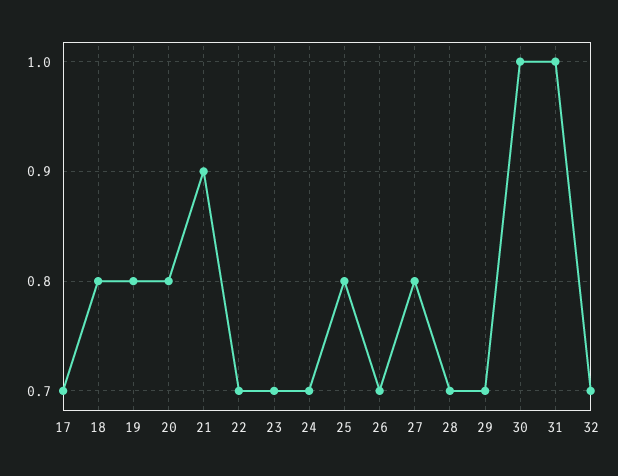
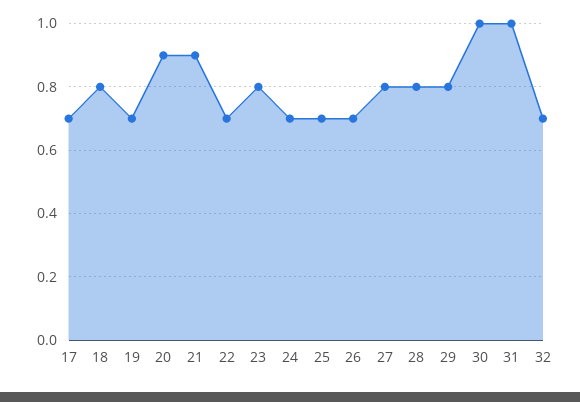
19: 0.8 -> 0.7
20: 0.8 -> 0.9
23: 0.7 -> 0.8
25: 0.8 -> 0.7
28: 0.7 -> 0.8
29: 0.7 -> 0.8

